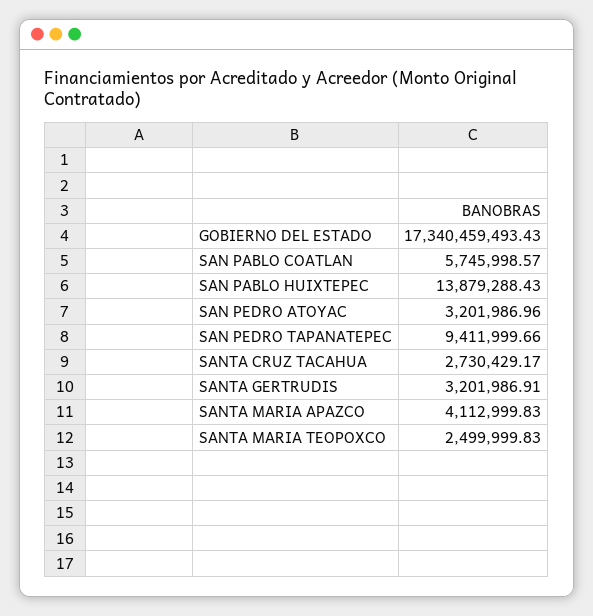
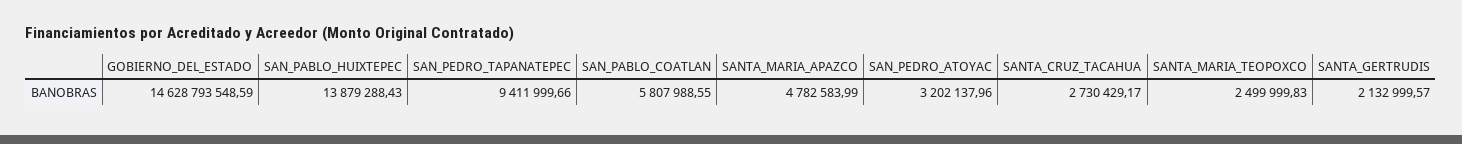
GOBIERNO DEL ESTADO: 17340459493.43 -> 14628793548.59
SAN PABLO COATLAN: 5745998.57 -> 5807988.55
SAN PEDRO ATOYAC: 3201986.96 -> 3202137.96
SANTA GERTRUDIS: 3201986.91 -> 2132999.57
SANTA MARIA APAZCO: 4112999.83 -> 4782583.99

